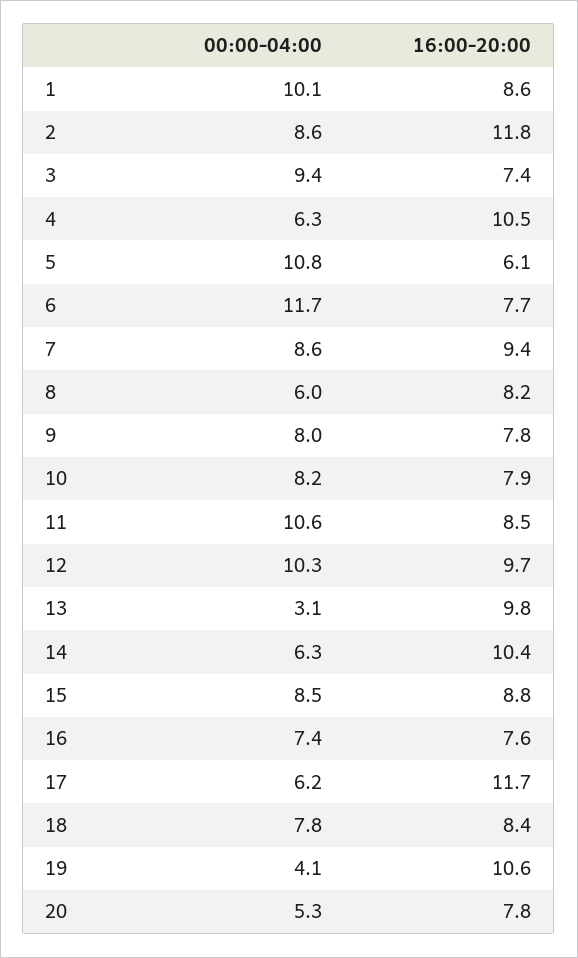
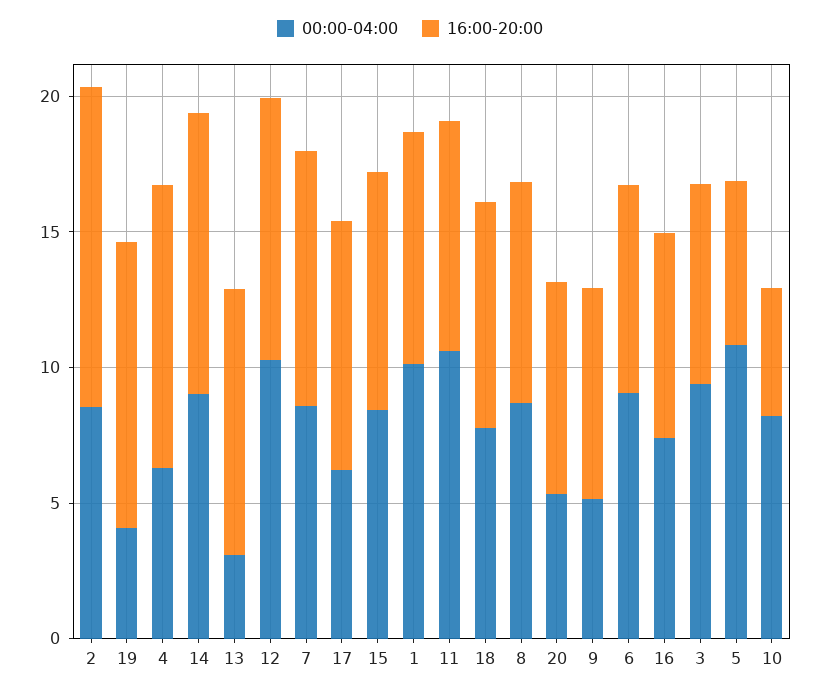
00:00-04:00, 6: 11.7 -> 9
00:00-04:00, 8: 6 -> 9
00:00-04:00, 9: 8 -> 5
16:00-20:00, 10: 7.9 -> 5
00:00-04:00, 14: 6.3 -> 9
16:00-20:00, 17: 11.7 -> 9

